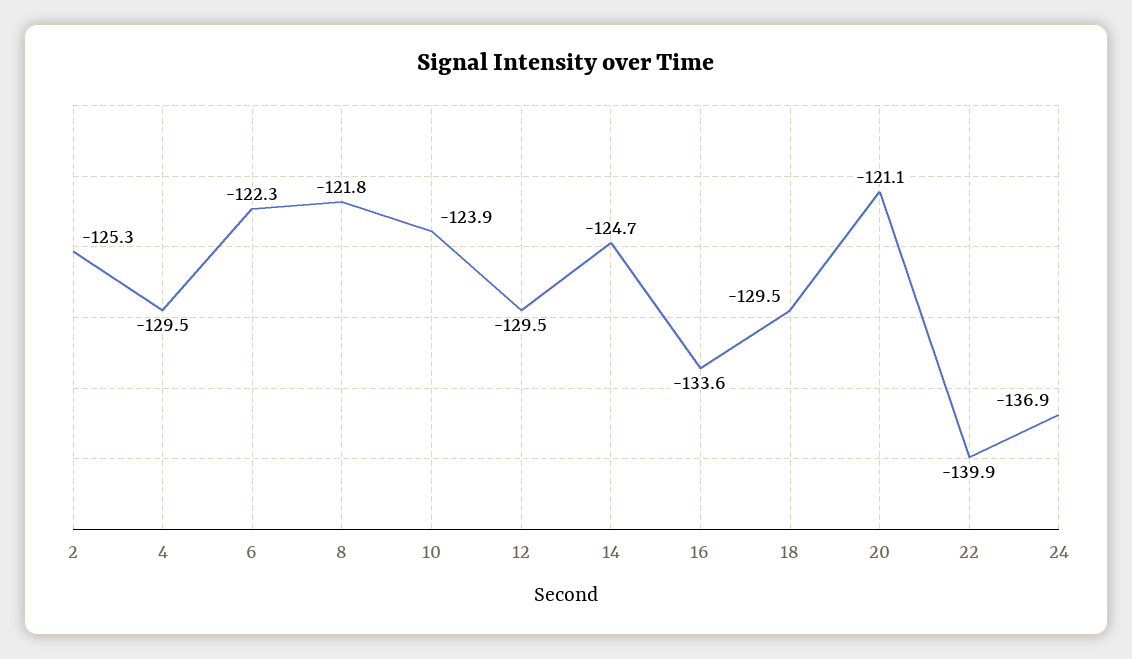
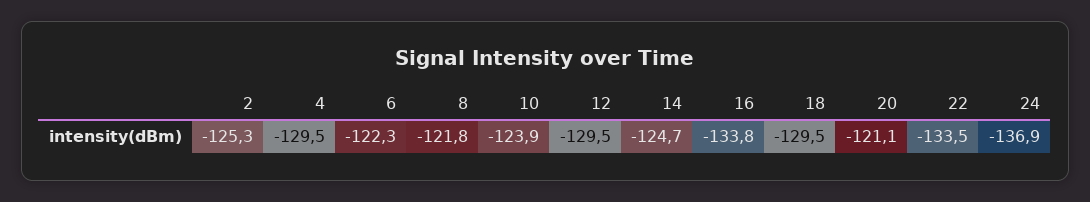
16: -133.6 -> -133.8
22: -139.9 -> -133.5

